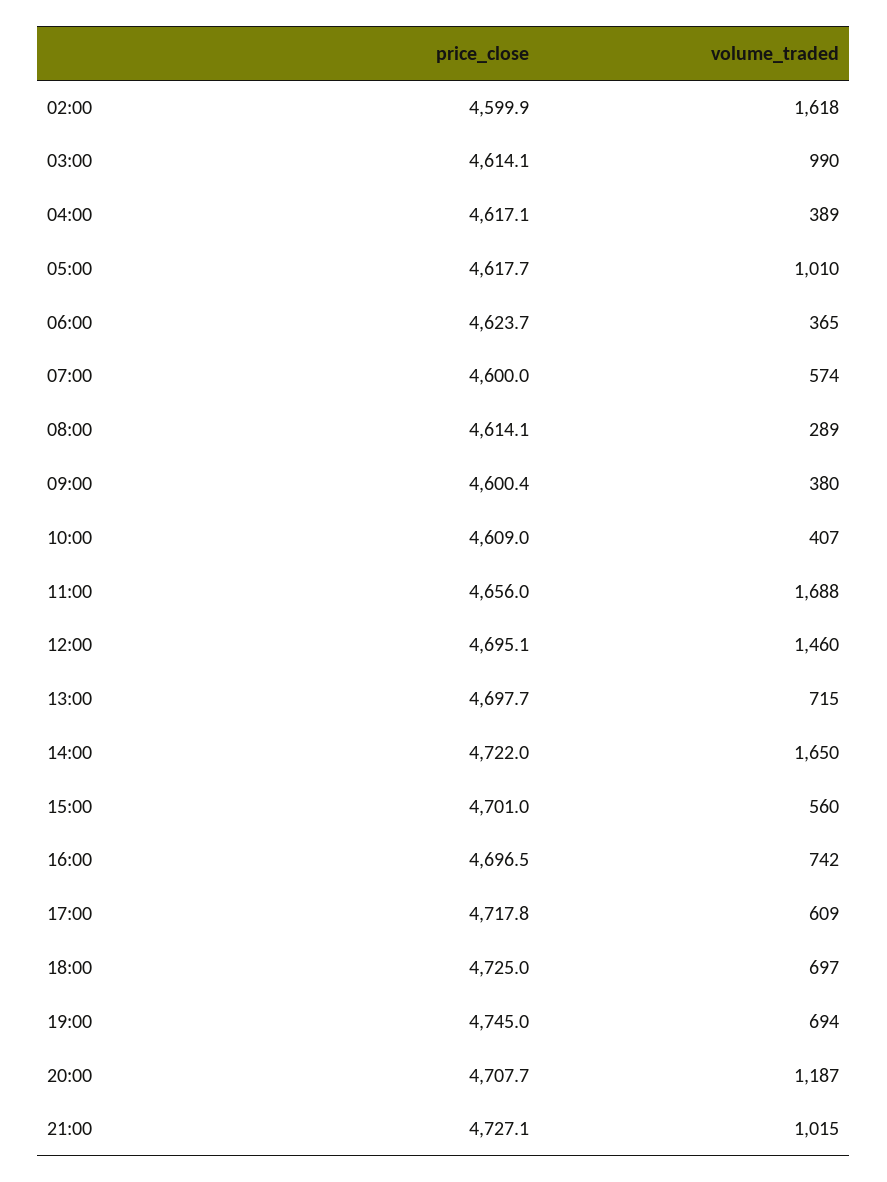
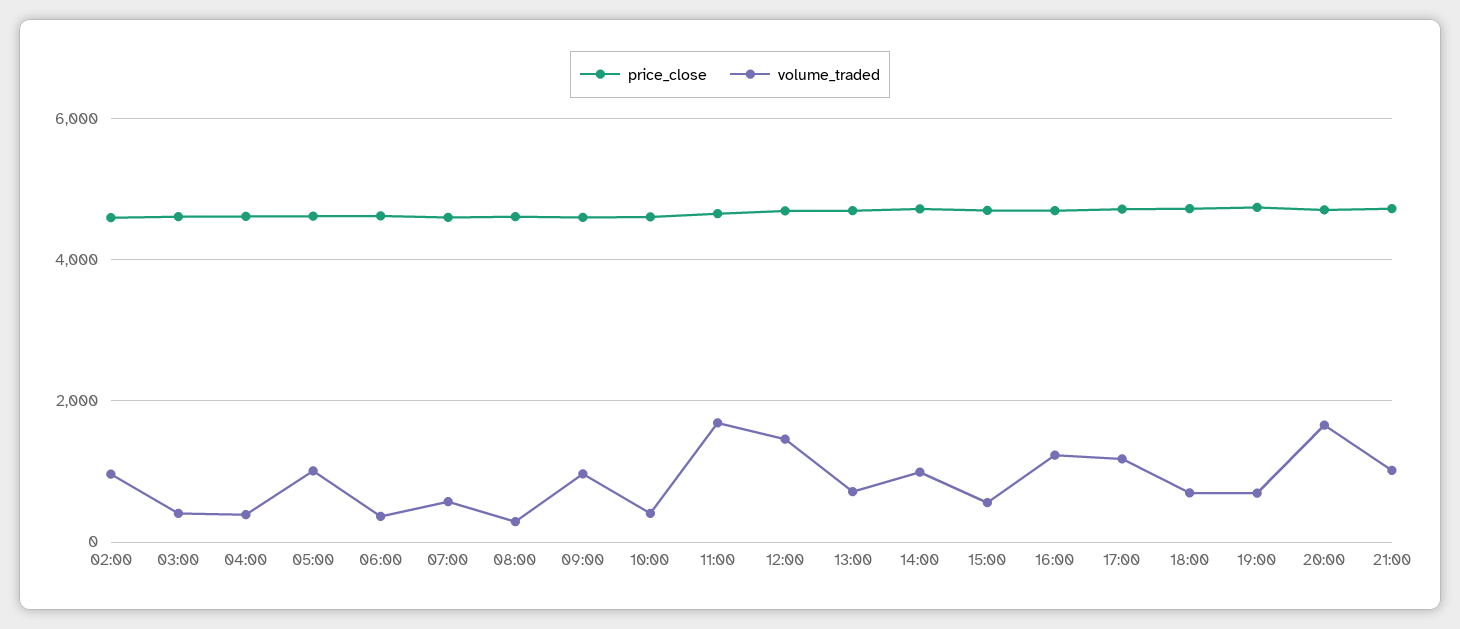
volume_traded, 02:00: 1618 -> 1000
volume_traded, 03:00: 990 -> 400
volume_traded, 09:00: 380 -> 1000
volume_traded, 14:00: 1650 -> 1000
volume_traded, 16:00: 742 -> 1200
volume_traded, 17:00: 609 -> 1200
volume_traded, 20:00: 1187 -> 1600

